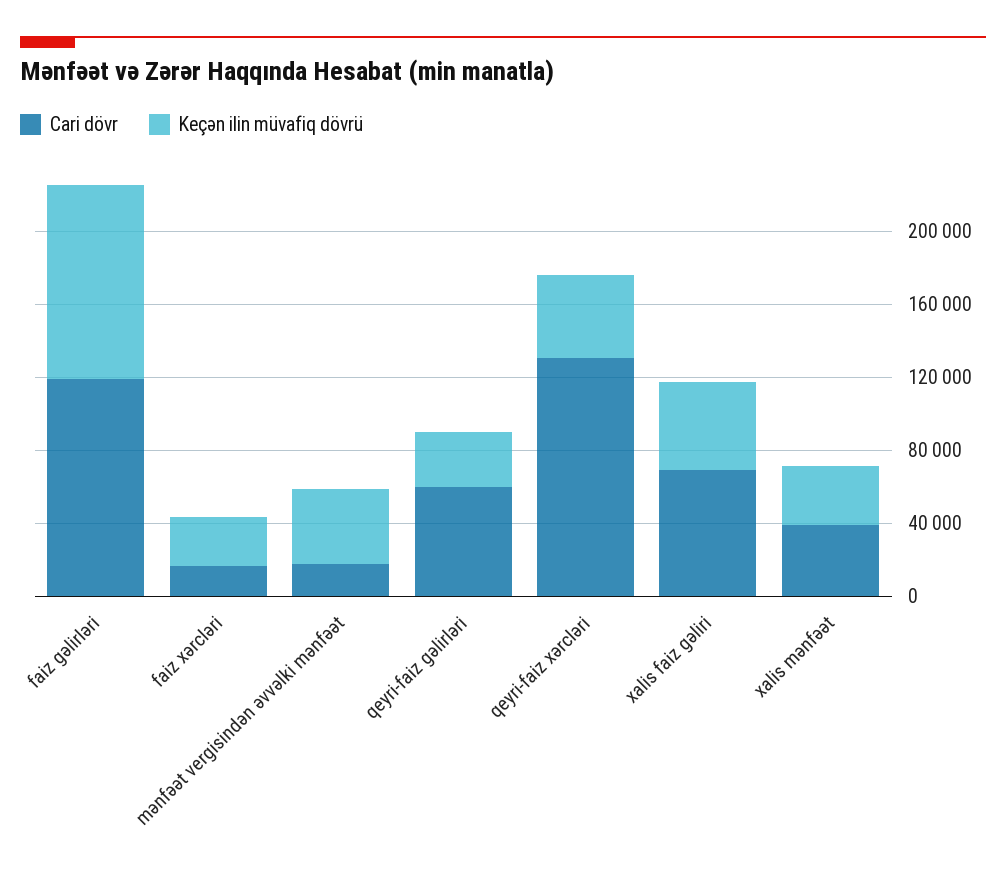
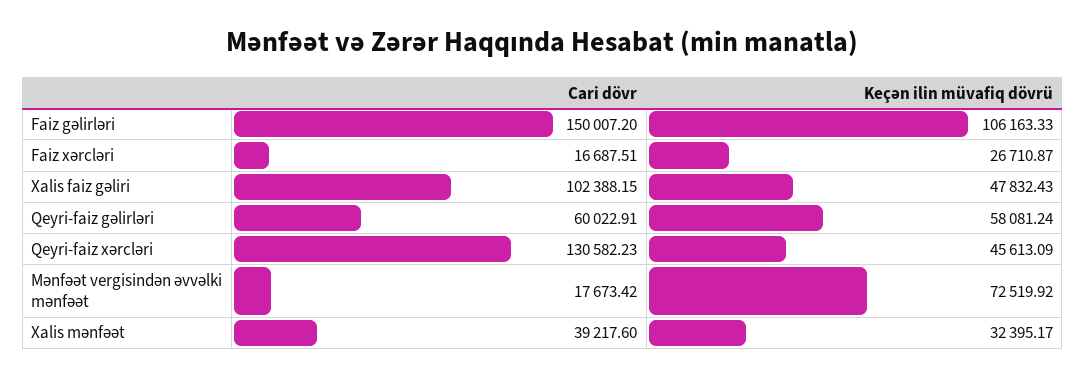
Cari dövr, faiz gəlirləri: 120000 -> 150007.2
Keçən ilin müvafiq dövrü, mənfəət vergisindən əvvəlki mənfəət: 40000 -> 72519.92
Keçən ilin müvafiq dövrü, qeyri-faiz gəlirləri: 30000 -> 58081.24
Cari dövr, xalis faiz gəliri: 70000 -> 102388.15

